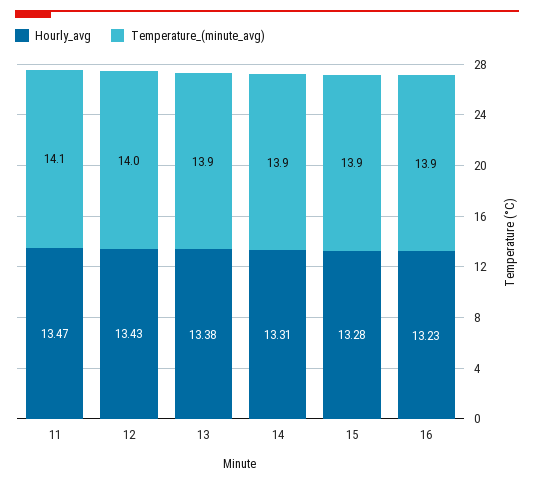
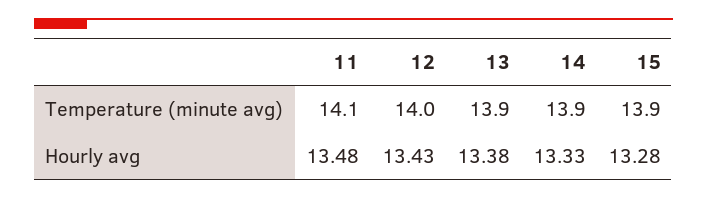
Hourly_avg, 11: 13.47 -> 13.48
Hourly_avg, 14: 13.31 -> 13.33
Hourly_avg, 16: 13.23 -> none
Temperature_(minute_avg), 16: 13.9 -> none

